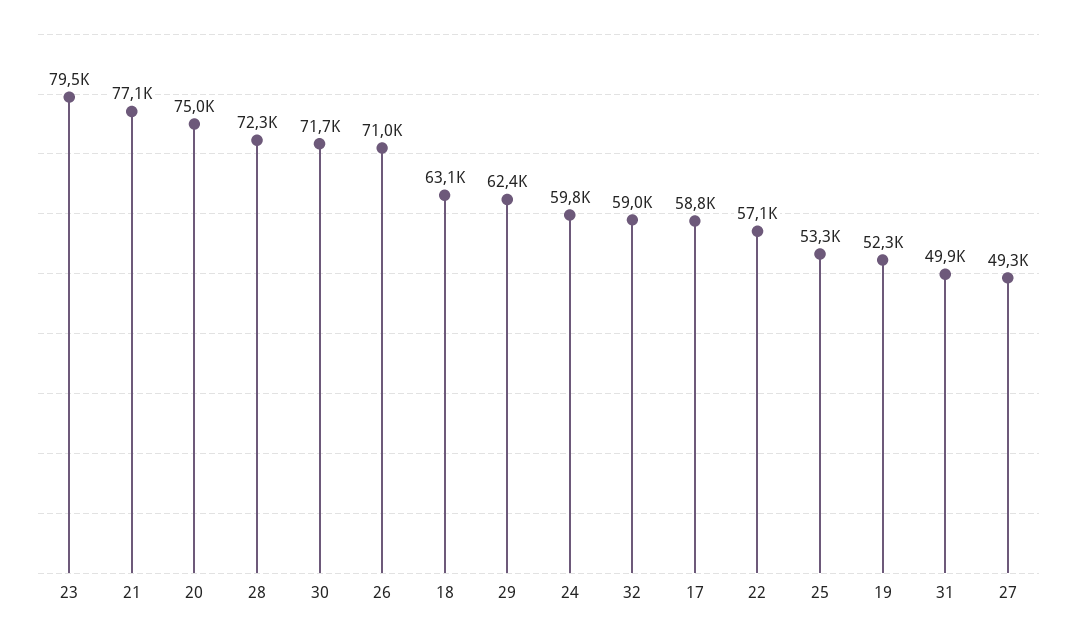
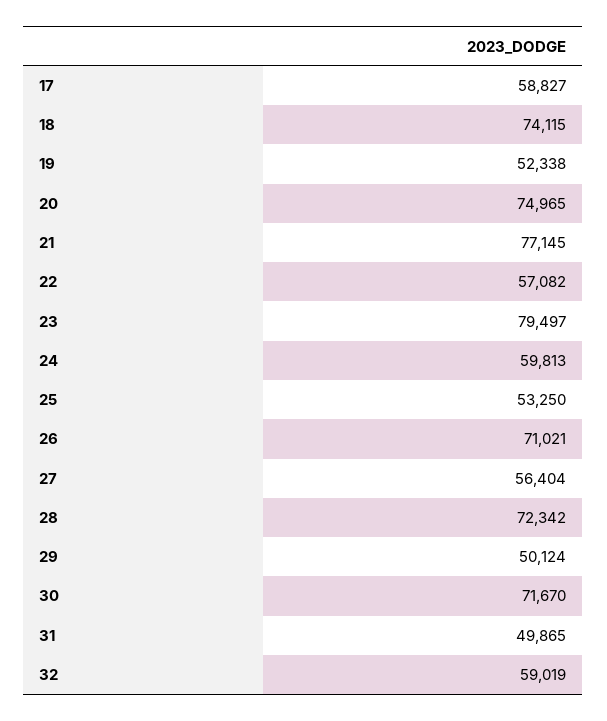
18: 63100 -> 74115
29: 62400 -> 50124
27: 49300 -> 56404

